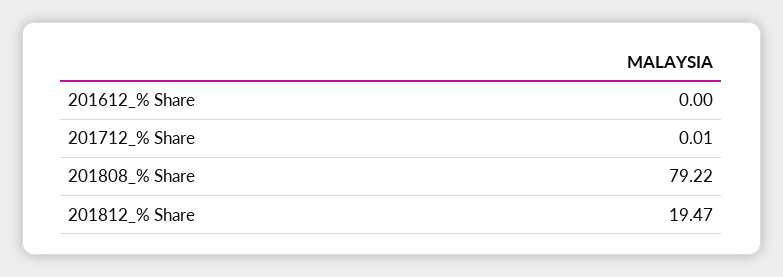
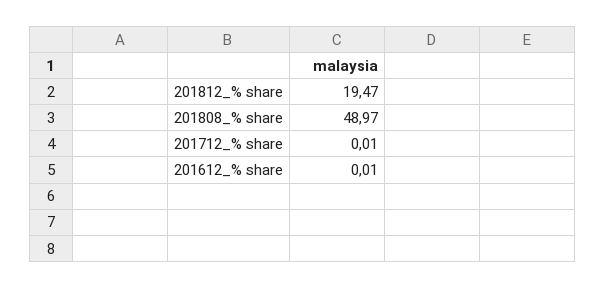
201612_% Share: 0 -> 0.01
201808_% Share: 79.22 -> 48.97

